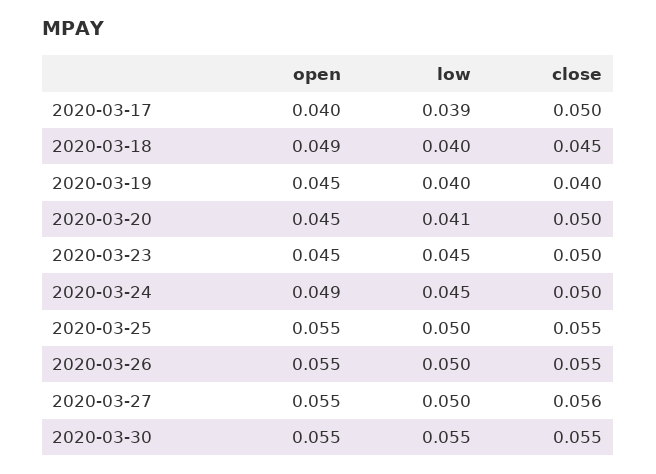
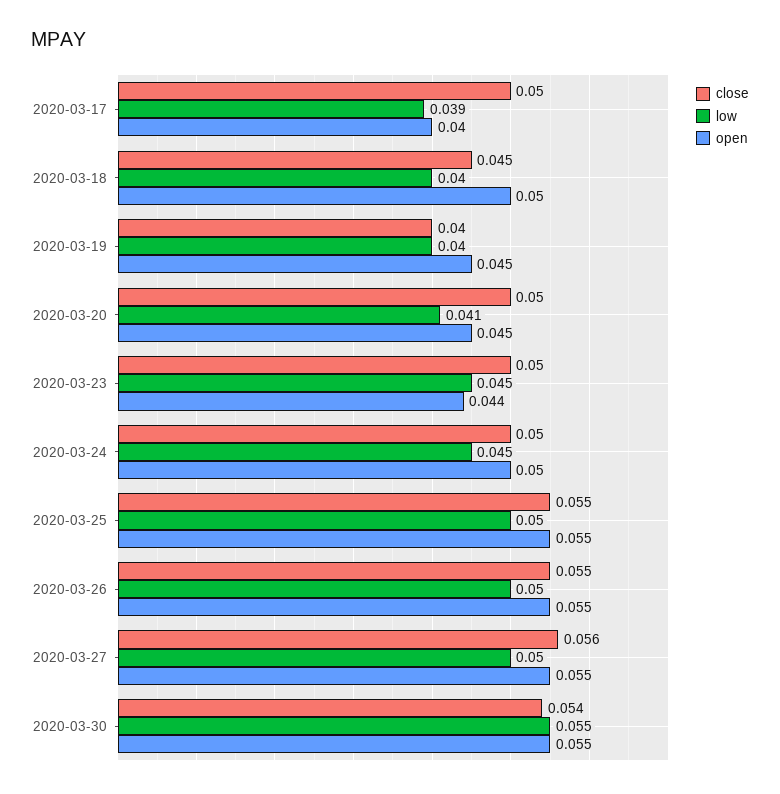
open, 2020-03-18: 0.049 -> 0.05
open, 2020-03-23: 0.045 -> 0.044
open, 2020-03-24: 0.049 -> 0.05
close, 2020-03-30: 0.055 -> 0.054

